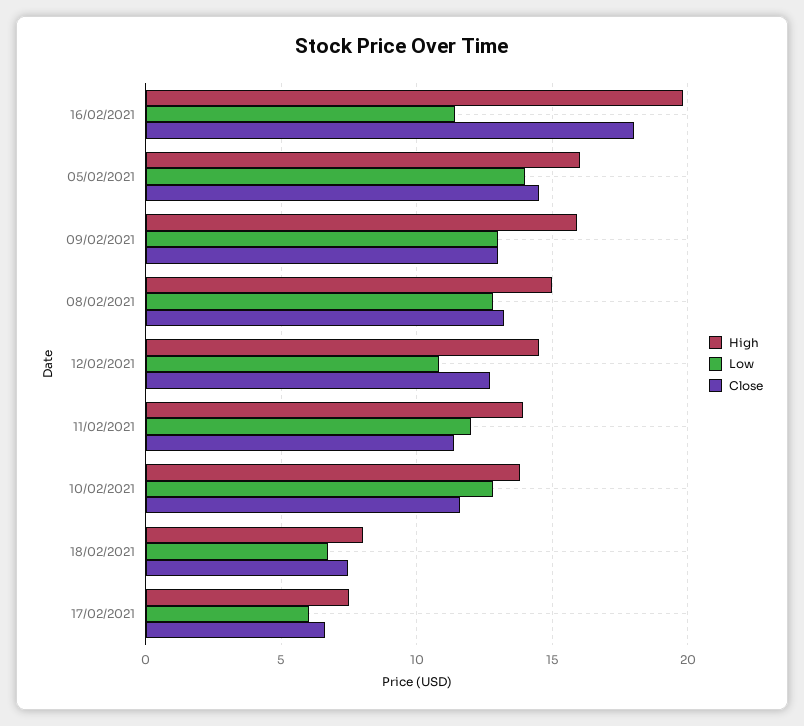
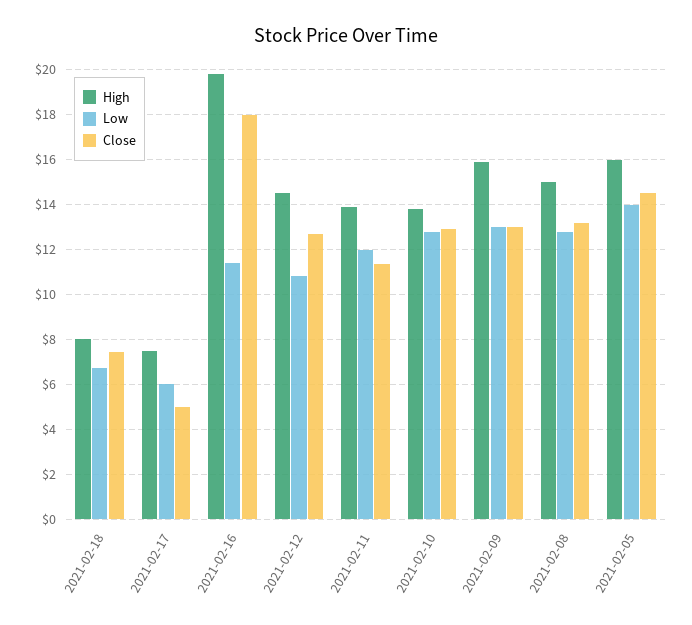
Close, 10/02/2021: 11.5 -> 13
Close, 17/02/2021: 6.5 -> 5

